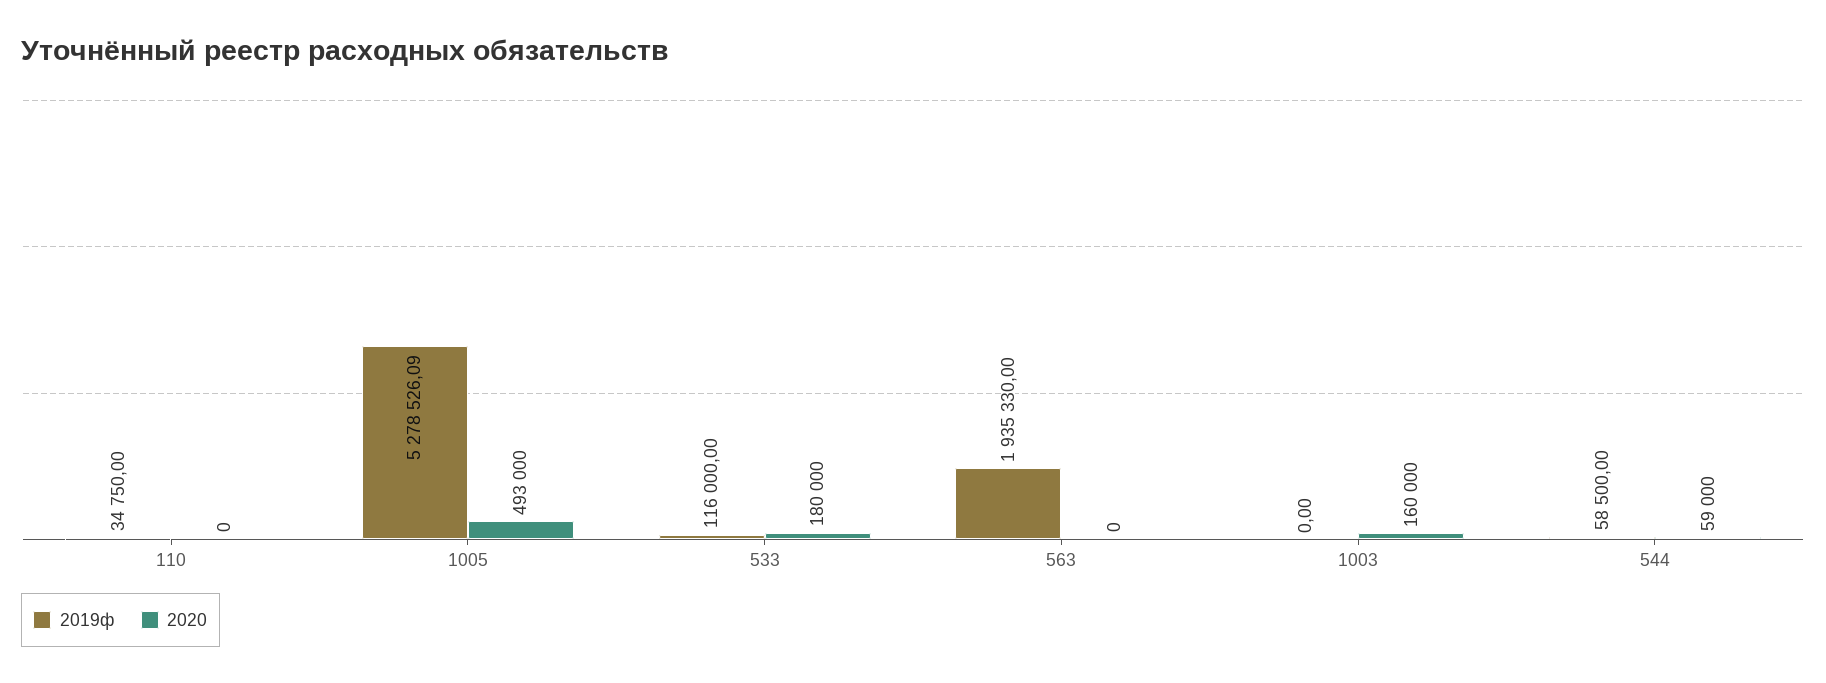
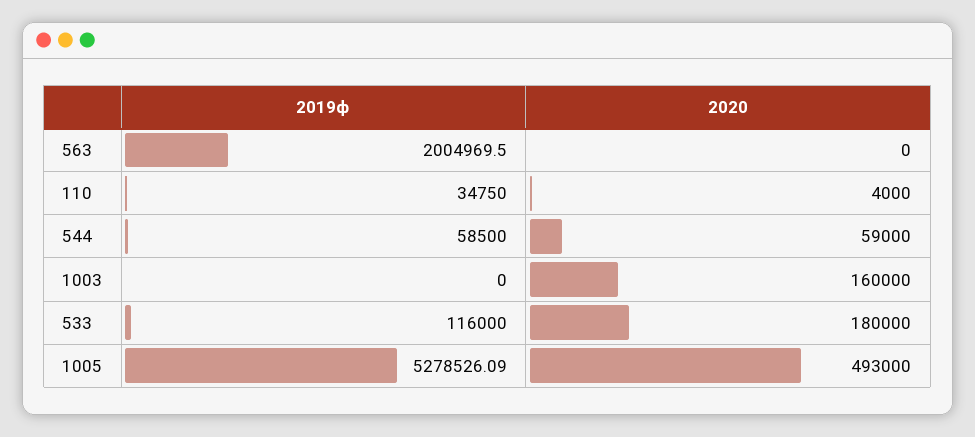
2020, 110: 0 -> 4000
2019ф, 563: 1935330 -> 2004969.5

